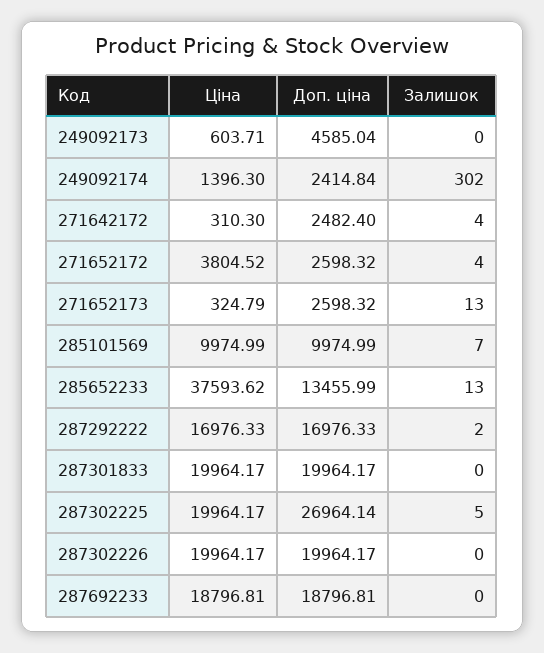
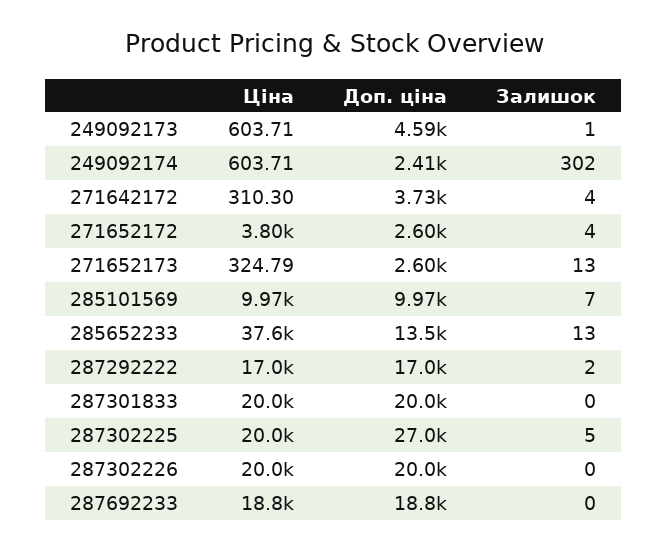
Залишок, 249092173: 0 -> 1
Ціна, 249092174: 1396.3 -> 603.71
Доп. ціна, 271642172: 2482.4 -> 3730

